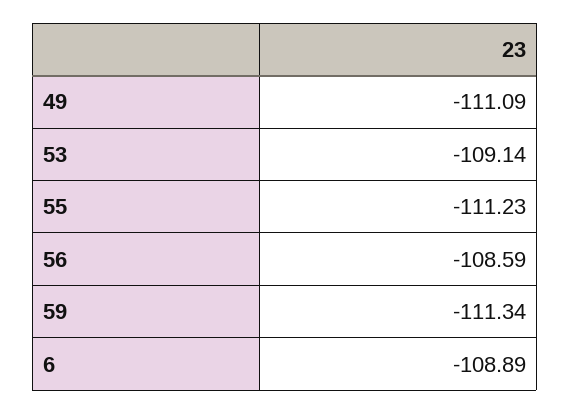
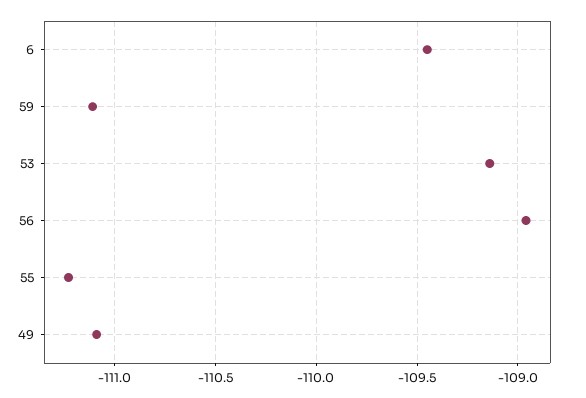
56: -108.59 -> -108.95
59: -111.34 -> -111.1
6: -108.89 -> -109.45

